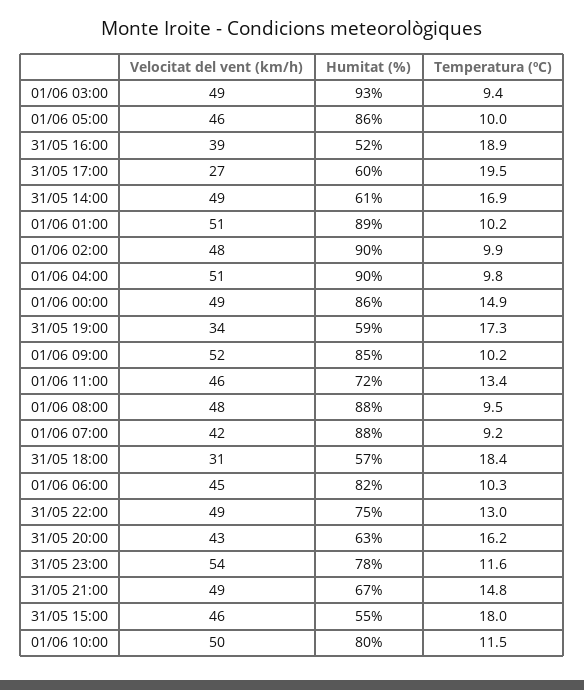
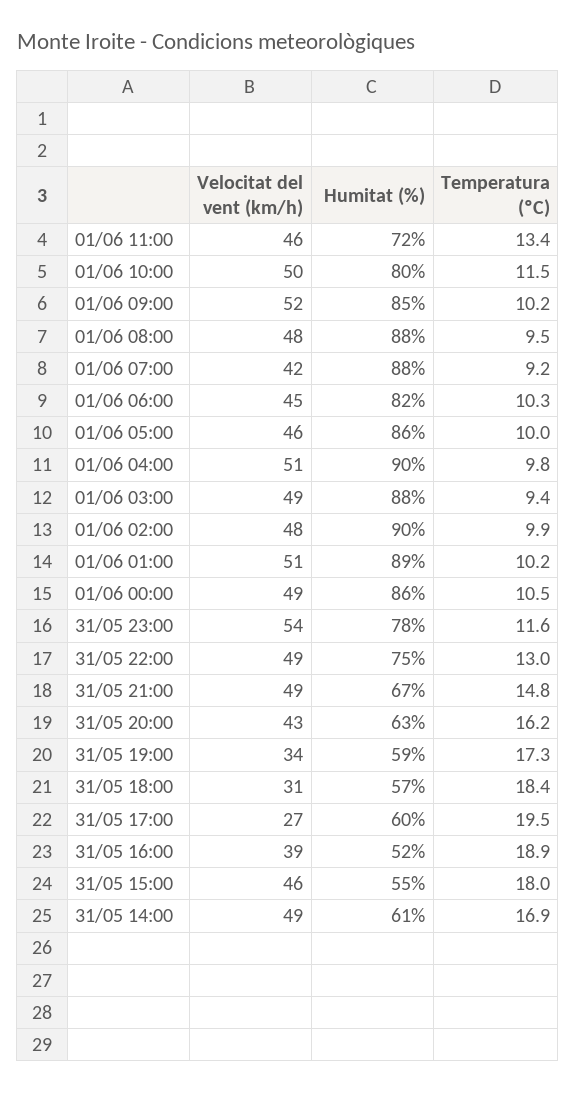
Humitat (%), 01/06 03:00: 93 -> 88
Temperatura (ºC), 01/06 00:00: 14.9 -> 10.5

